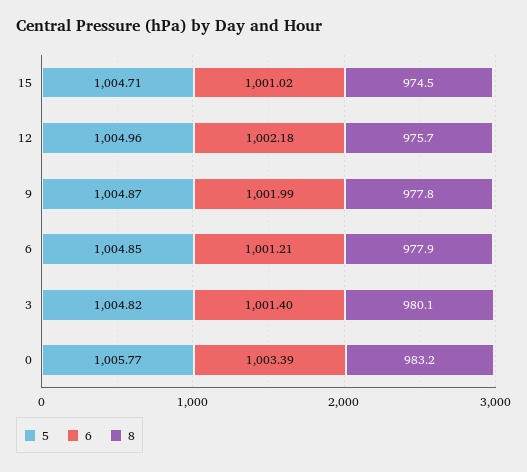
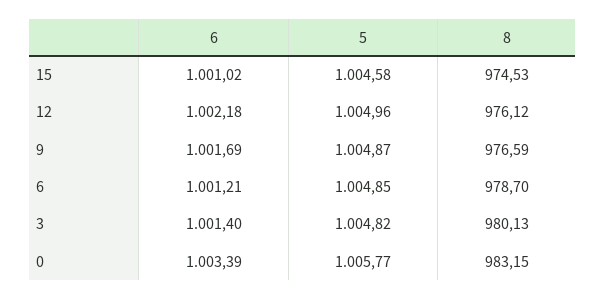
5, 15: 1004.71 -> 1004.58
8, 12: 975.7 -> 976.12
6, 9: 1001.99 -> 1001.69
8, 9: 977.8 -> 976.59
8, 6: 977.9 -> 978.7

